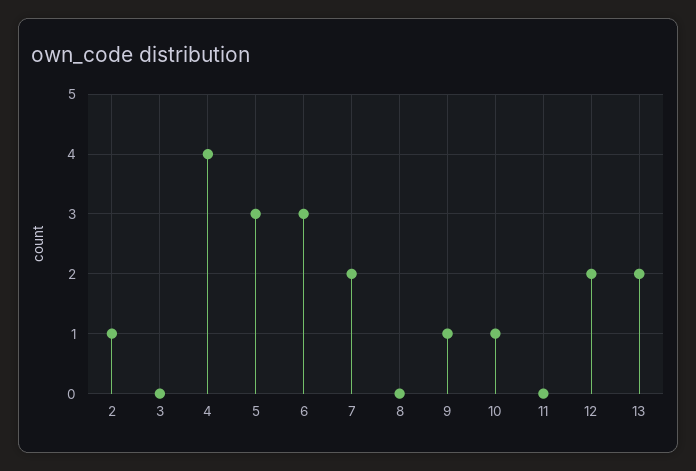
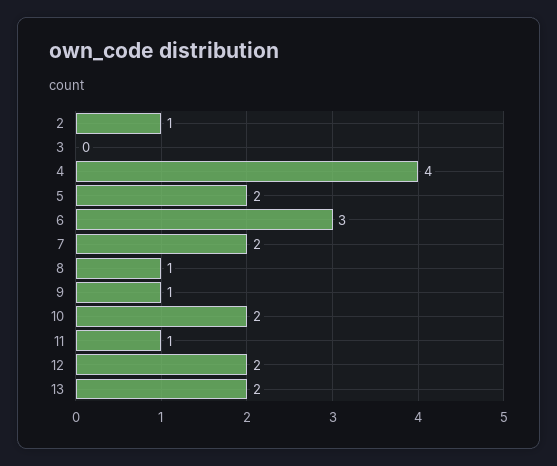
5: 3 -> 2
8: 0 -> 1
10: 1 -> 2
11: 0 -> 1

